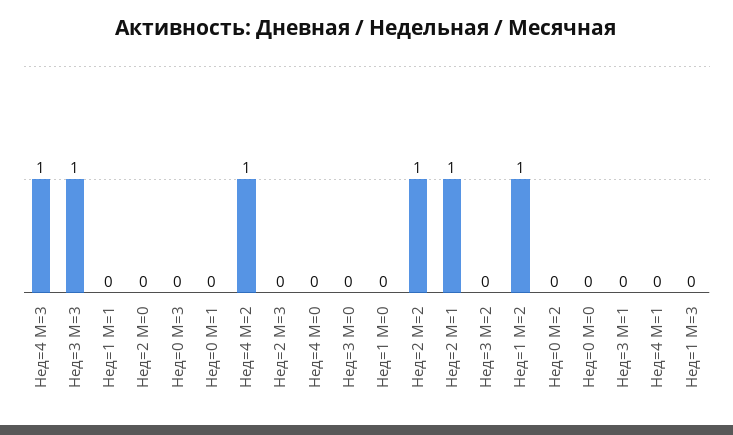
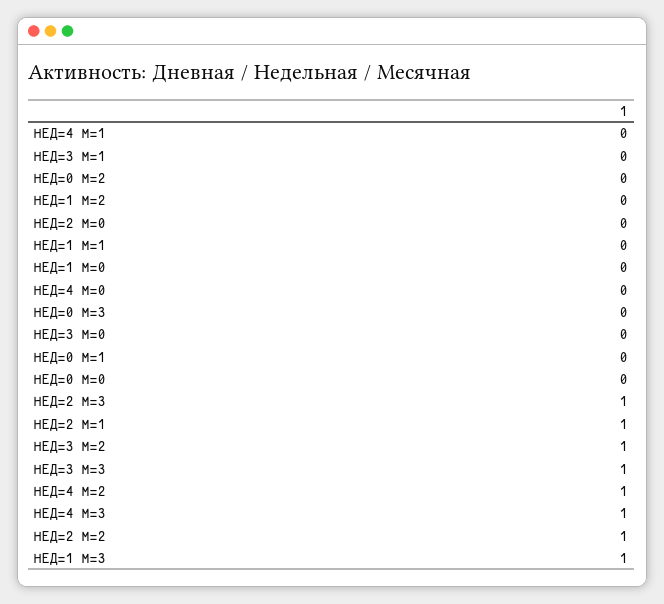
Нед=2 М=3: 0 -> 1
Нед=3 М=2: 0 -> 1
Нед=1 М=2: 1 -> 0
Нед=1 М=3: 0 -> 1

